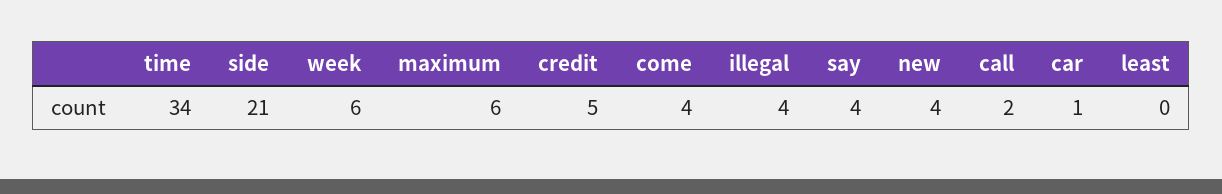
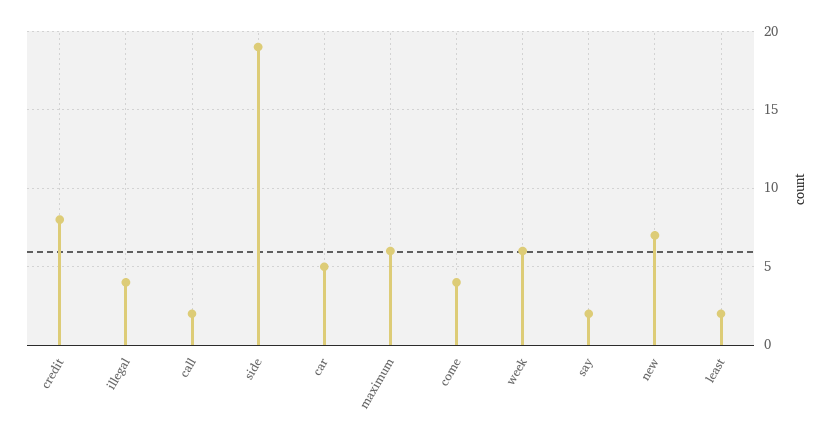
time: 34 -> none
side: 21 -> 19
credit: 5 -> 8
say: 4 -> 2
new: 4 -> 7
car: 1 -> 5
least: 0 -> 2

